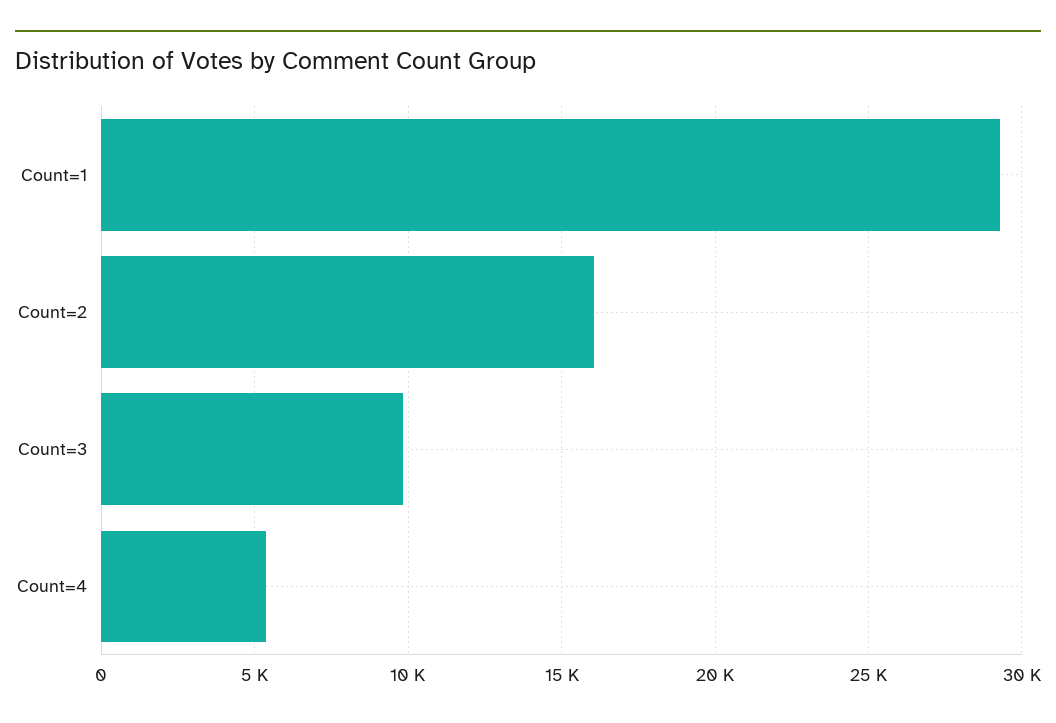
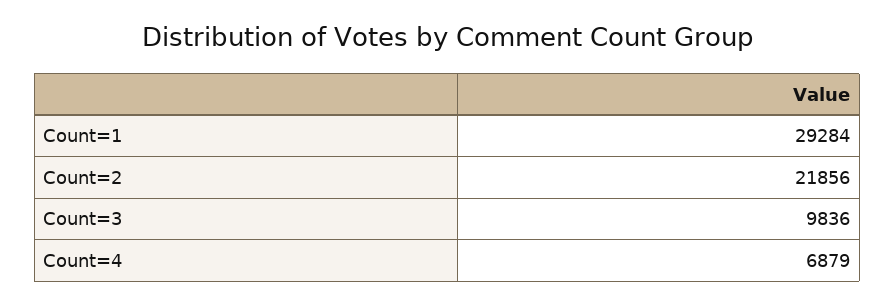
Count=2: 16000 -> 21856
Count=4: 5500 -> 6879

